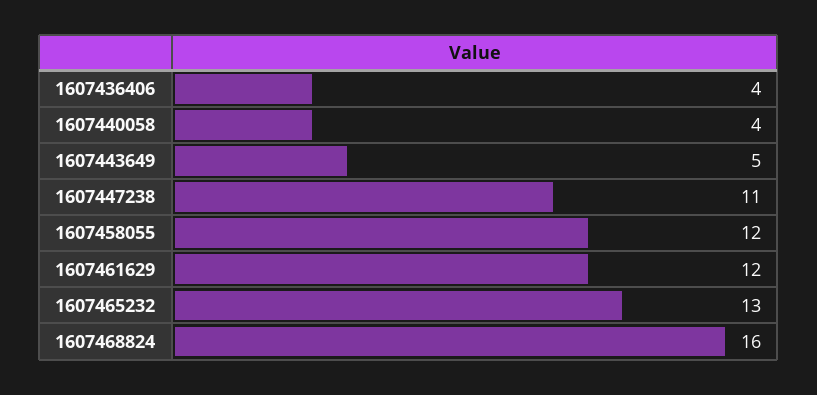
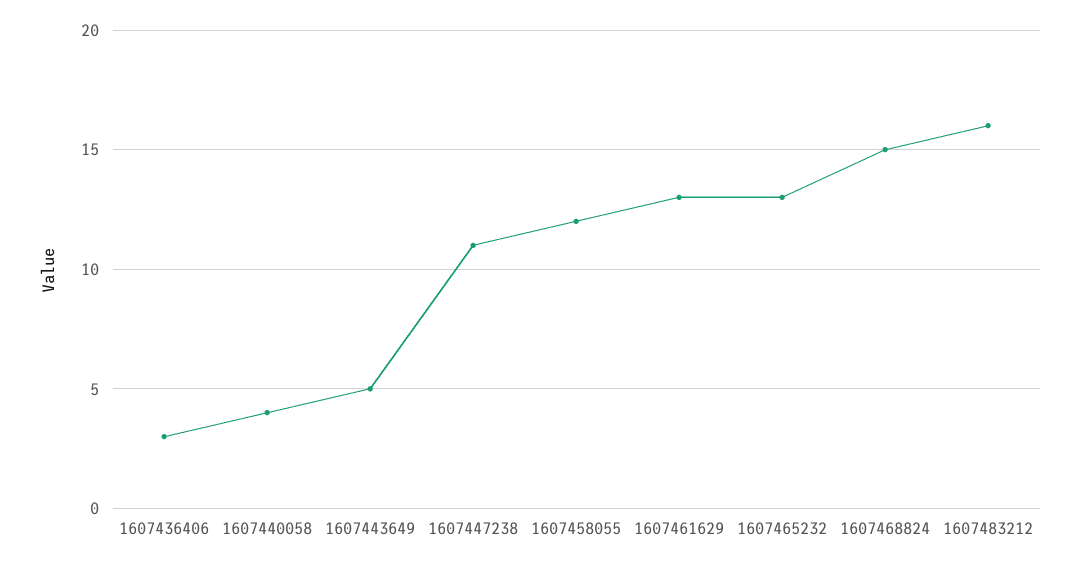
1607436406: 4 -> 3
1607461629: 12 -> 13
1607468824: 16 -> 15
1607483212: none -> 16

